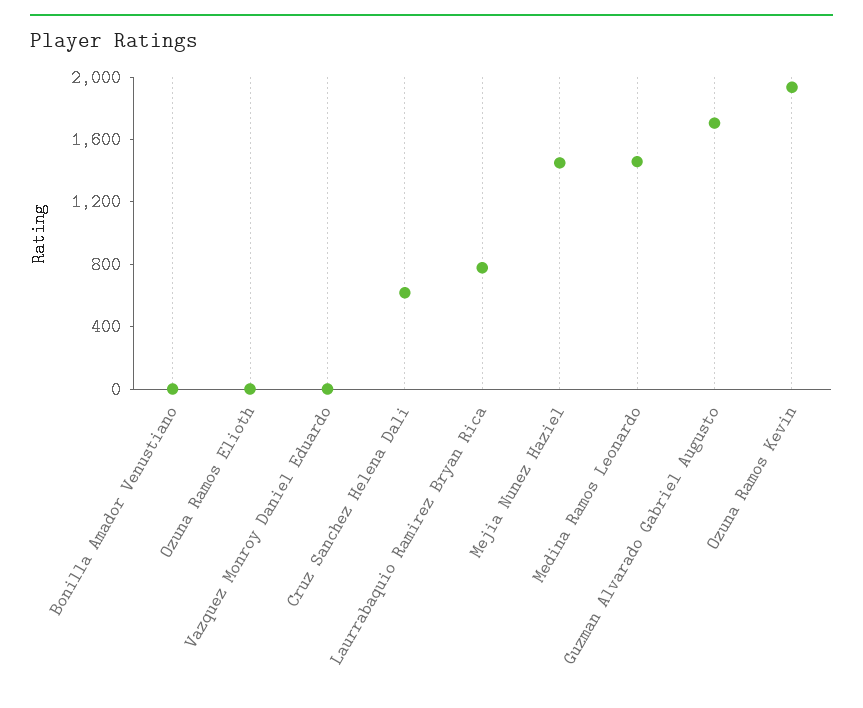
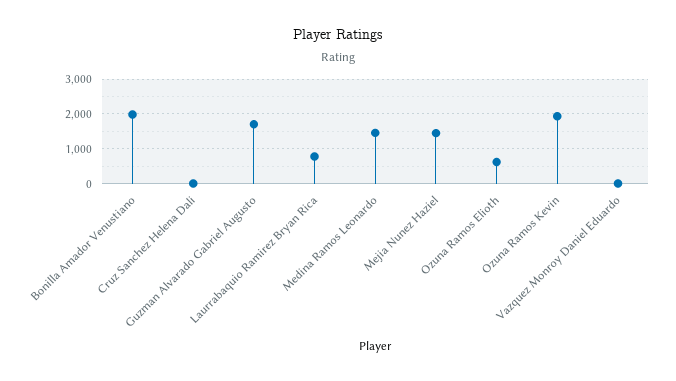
Bonilla Amador Venustiano: 0 -> 2000
Ozuna Ramos Elioth: 0 -> 600
Cruz Sanchez Helena Dali: 600 -> 0

